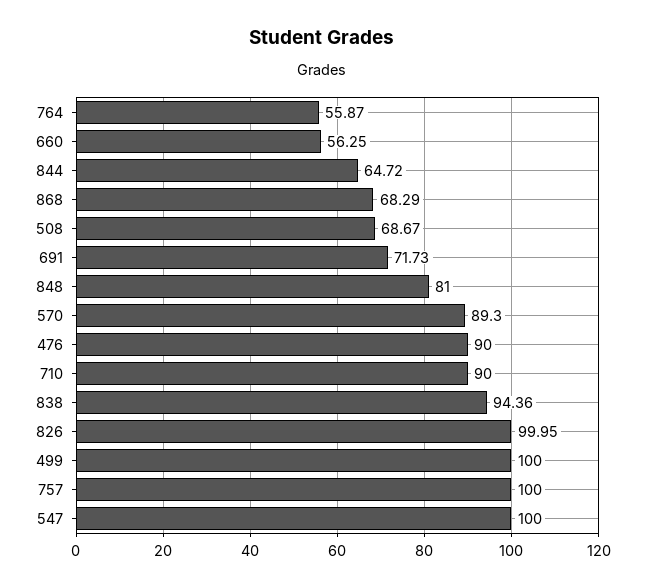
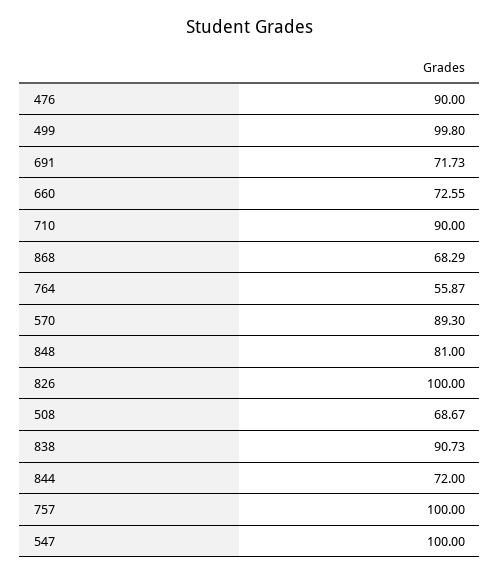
660: 56.25 -> 72.55
844: 64.72 -> 72
838: 94.36 -> 90.73
826: 99.95 -> 100
499: 100 -> 99.8

